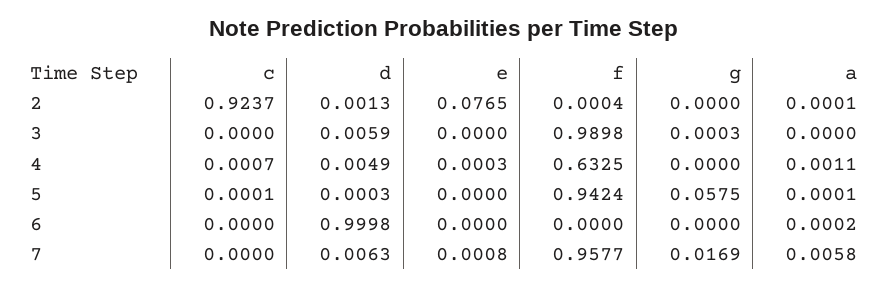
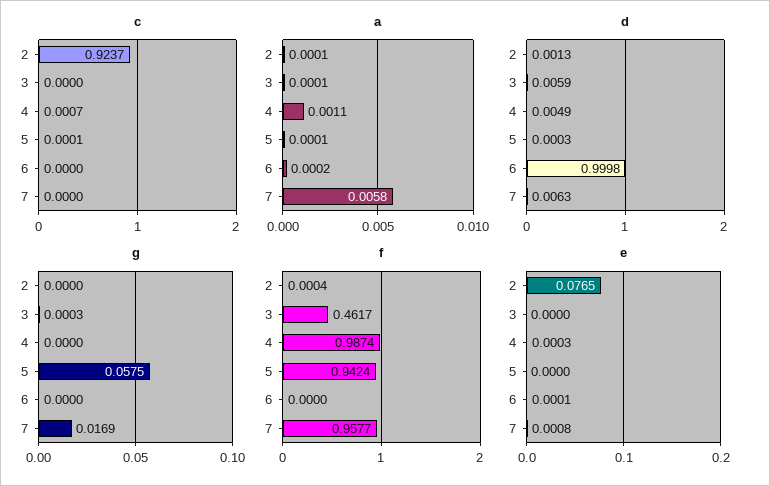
f, 3: 0.9898 -> 0.4617
a, 3: 0 -> 0.0001
f, 4: 0.6325 -> 0.9874
e, 6: 0 -> 0.0001

